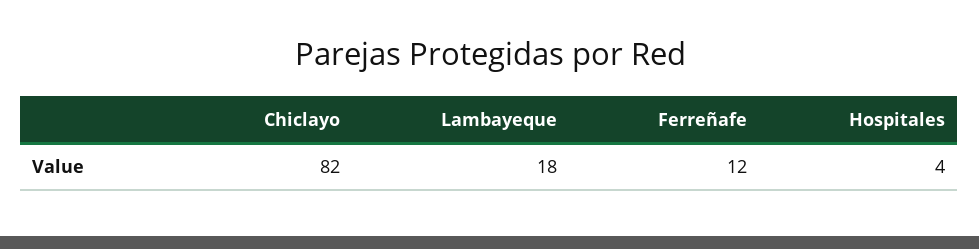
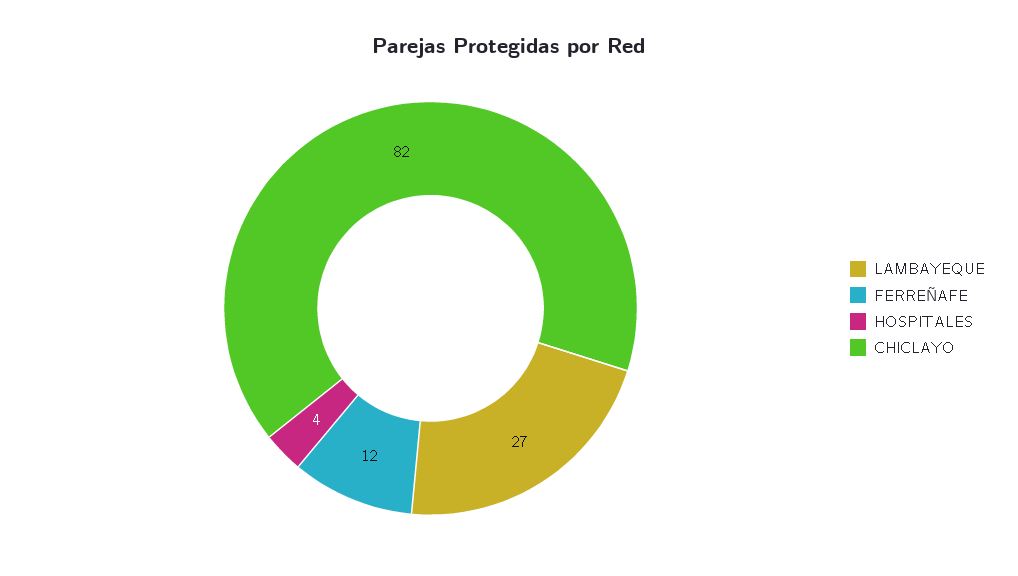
Lambayeque: 18 -> 27

